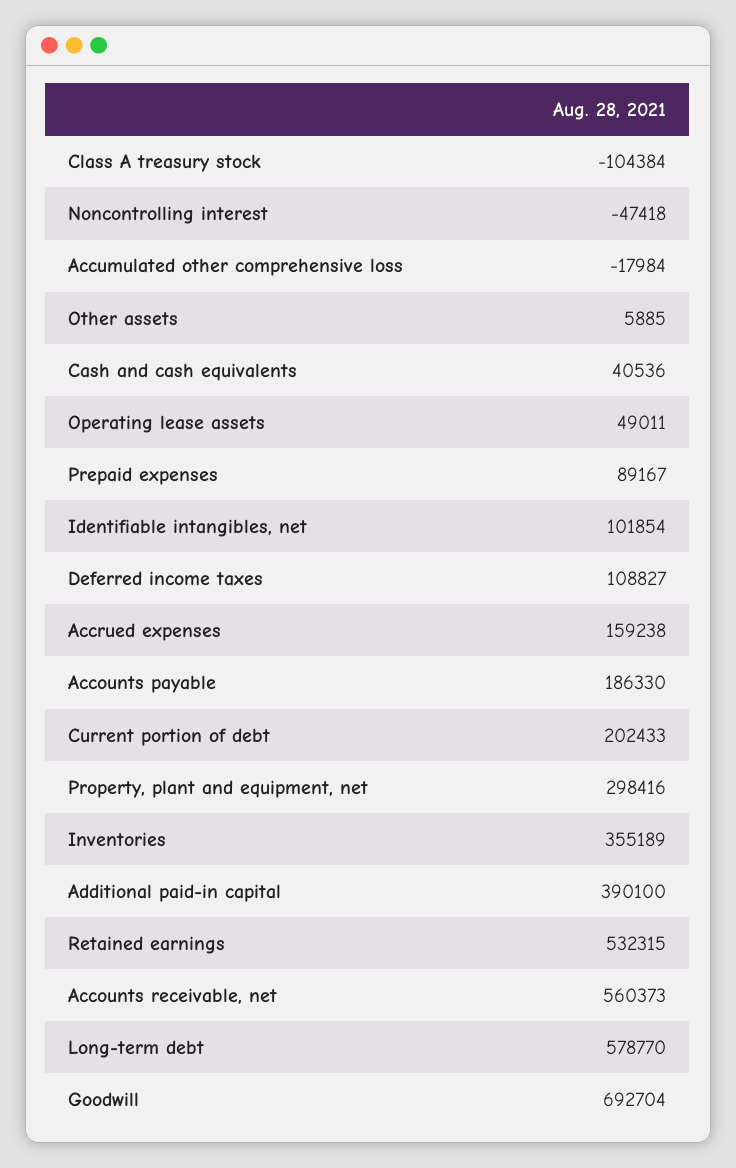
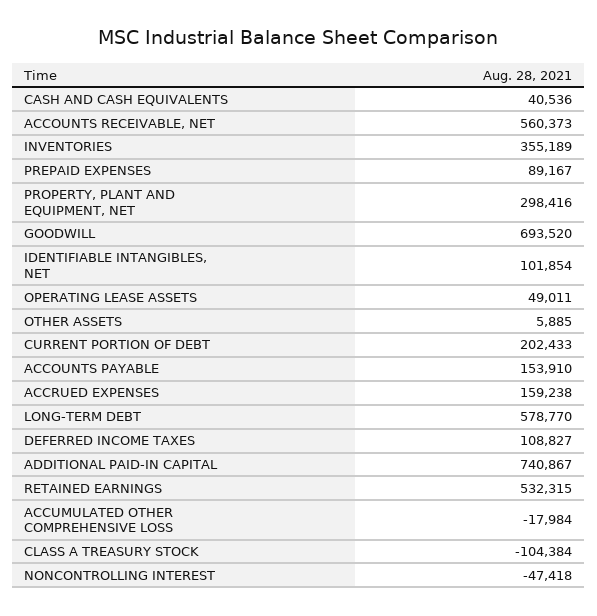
Accounts payable: 186330 -> 153910
Additional paid-in capital: 390100 -> 740867
Goodwill: 692704 -> 693520

